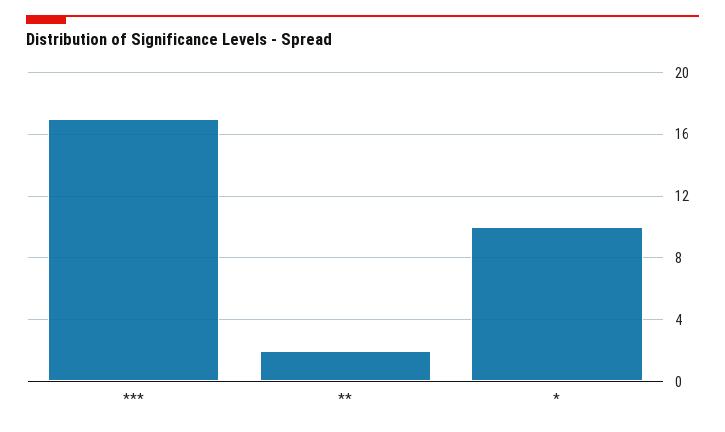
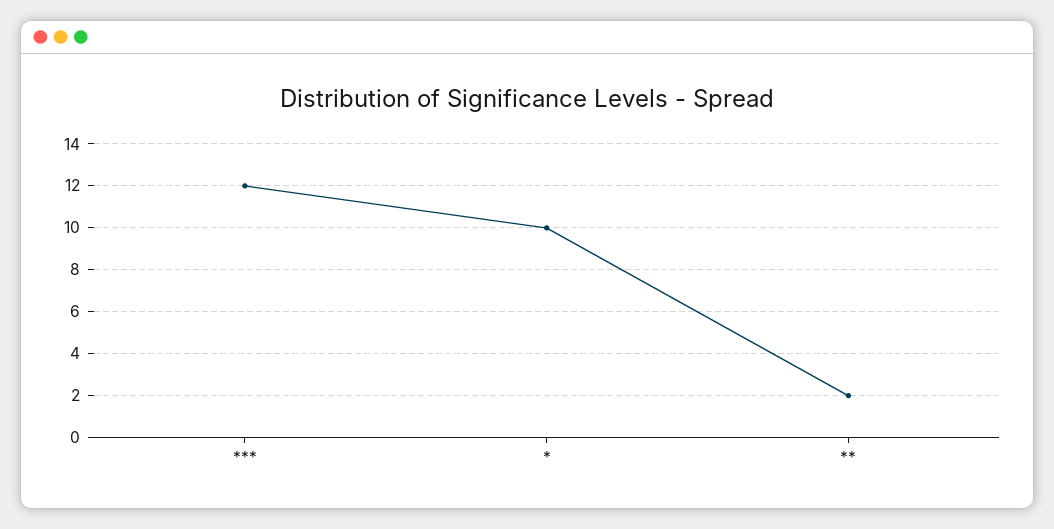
***: 17 -> 12

